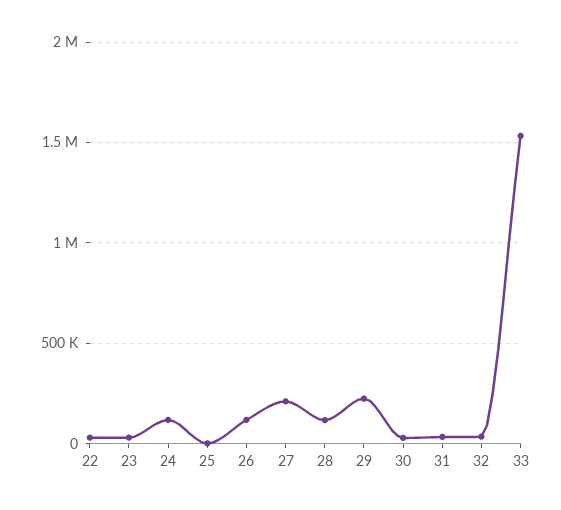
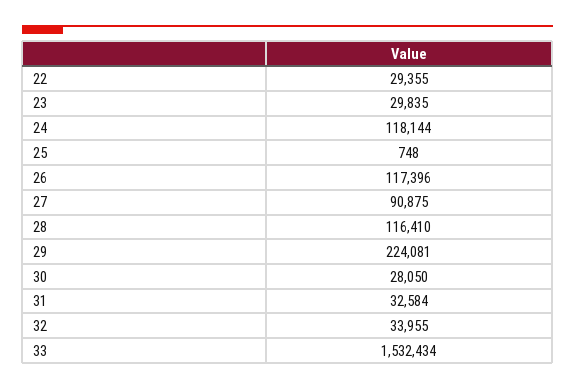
27: 200000 -> 90875

